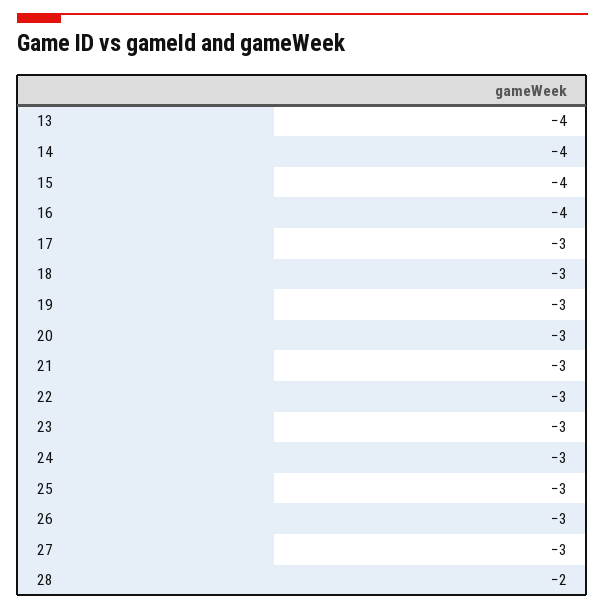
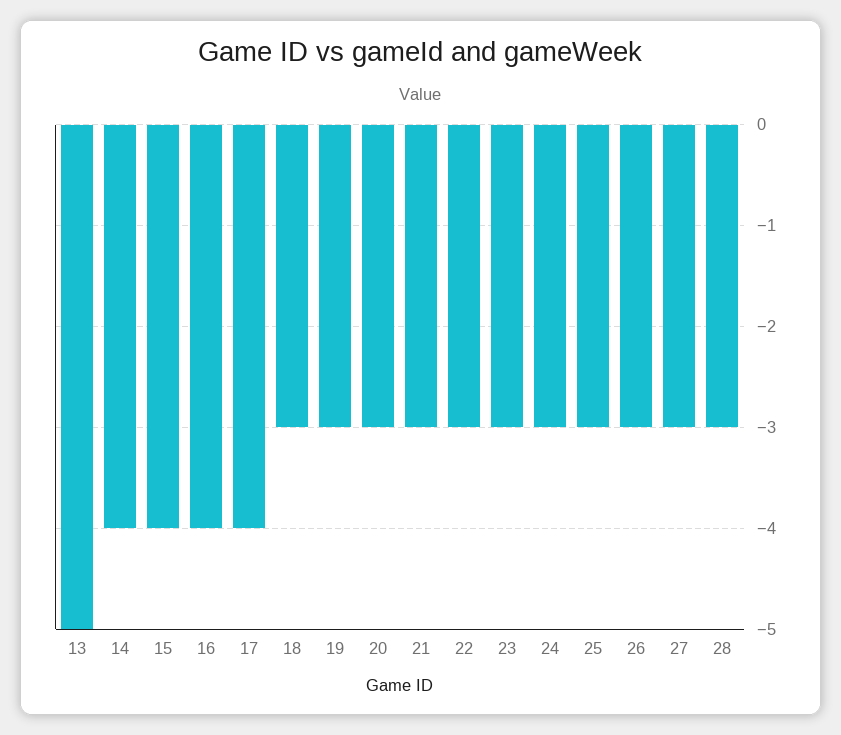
13: -4 -> -5
17: -3 -> -4
28: -2 -> -3

